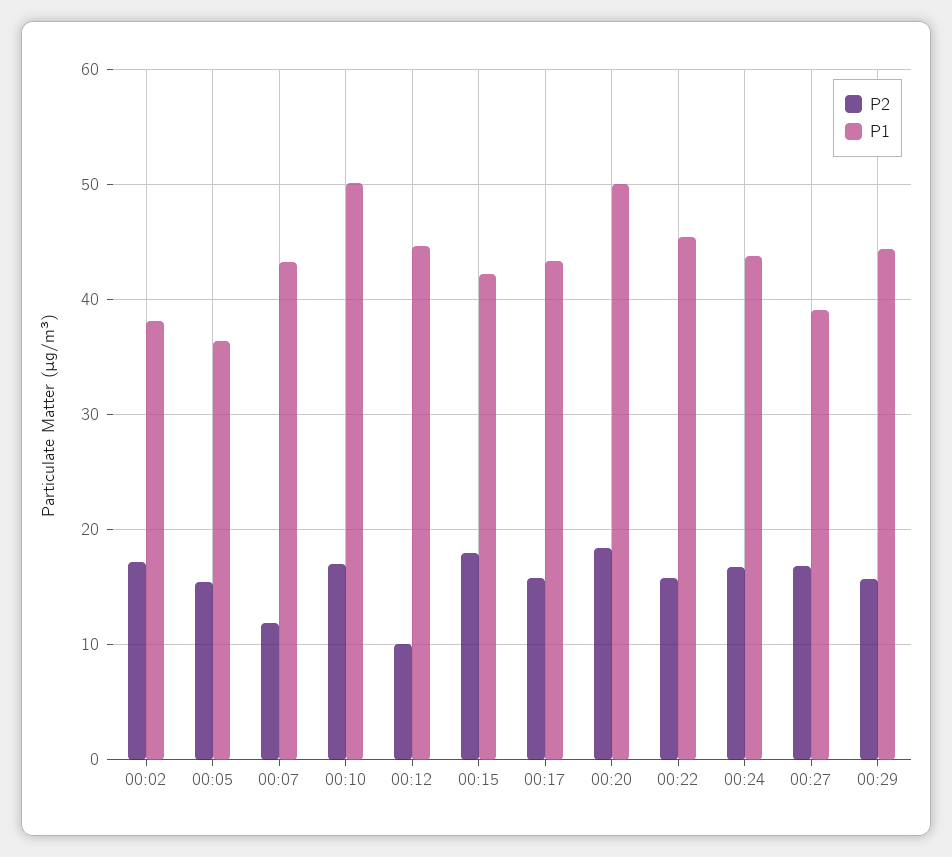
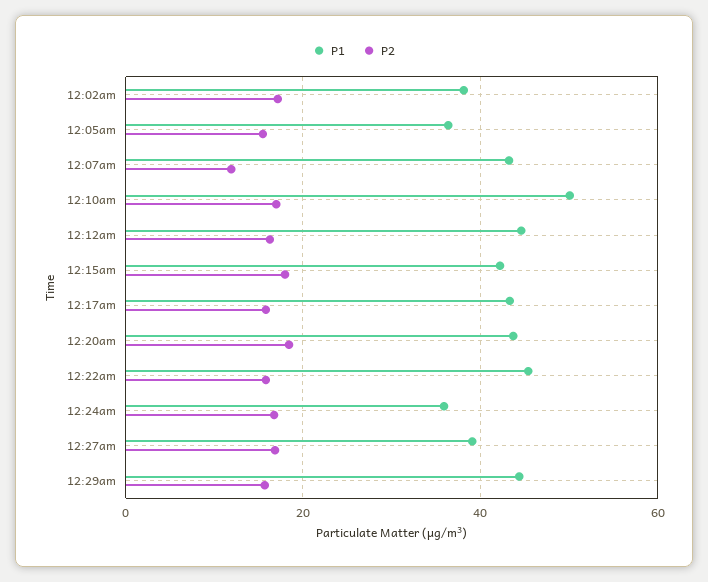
P2, 00:12: 10 -> 16
P1, 00:20: 50 -> 44
P1, 00:24: 44 -> 36

